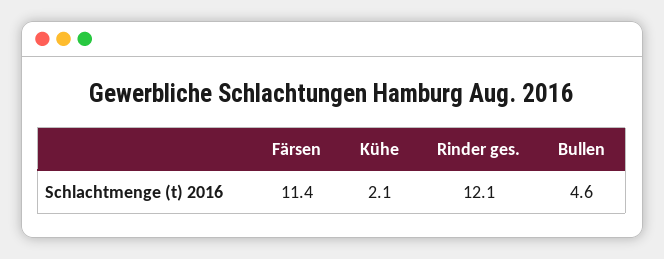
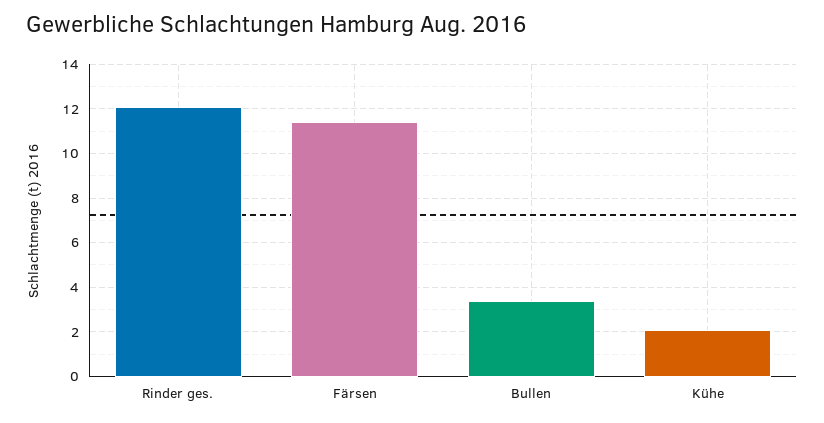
Bullen: 4.6 -> 3.5

